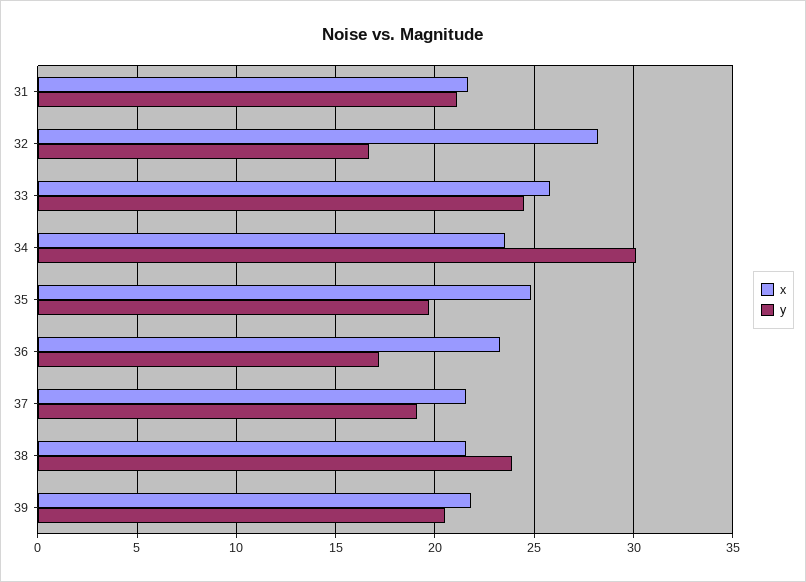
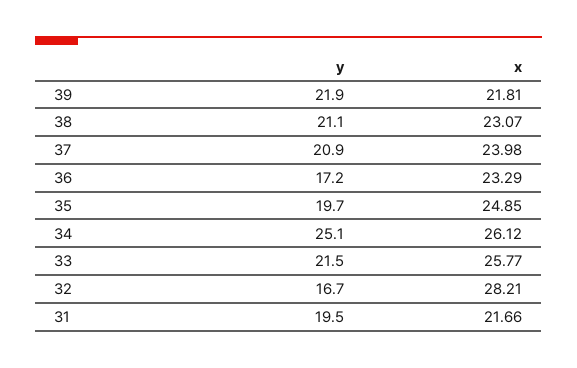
y, 31: 21 -> 19.5
y, 33: 24.5 -> 21.5
x, 34: 23.5 -> 26.12
y, 34: 30 -> 25.1
x, 37: 21.5 -> 23.98
y, 37: 19 -> 20.9
x, 38: 21.5 -> 23.07
y, 38: 24 -> 21.1
y, 39: 20.5 -> 21.9

